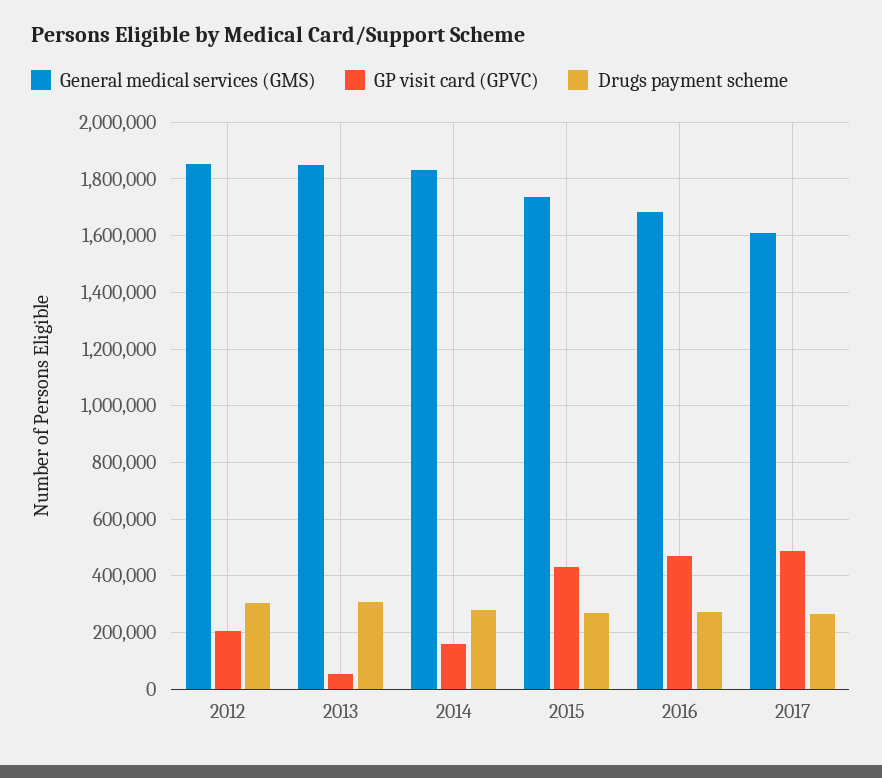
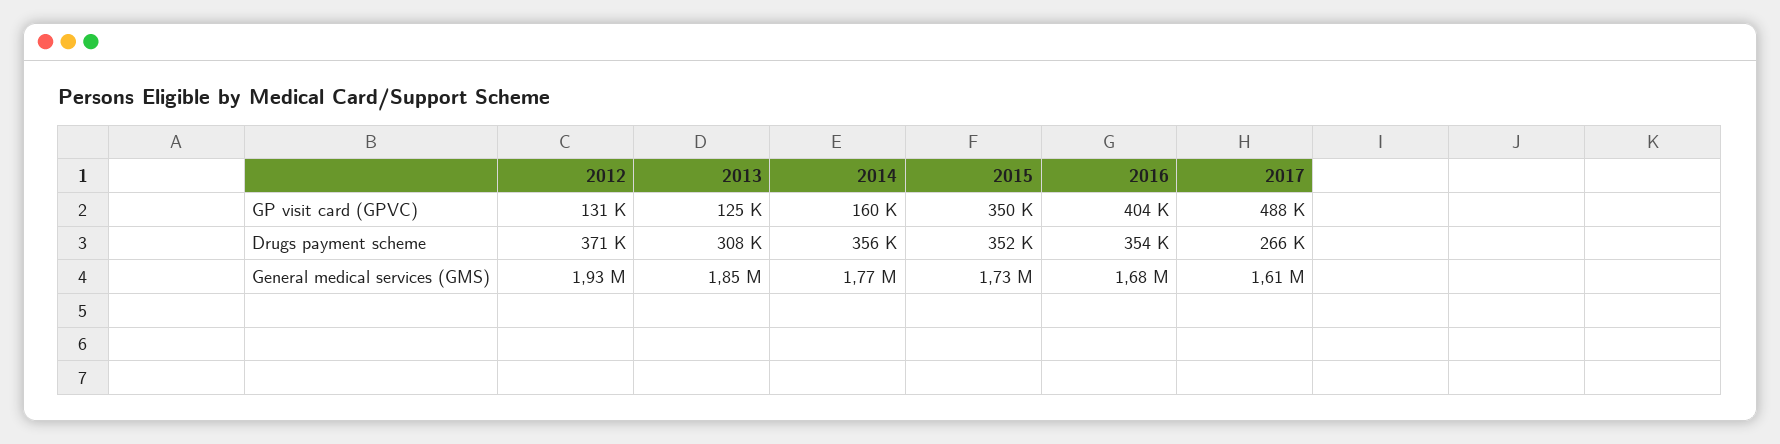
General medical services (GMS), 2012: 1850000 -> 1930000
GP visit card (GPVC), 2012: 200000 -> 131000
Drugs payment scheme, 2012: 300000 -> 371000
GP visit card (GPVC), 2013: 50000 -> 125000
General medical services (GMS), 2014: 1825000 -> 1770000
Drugs payment scheme, 2014: 275000 -> 356000
GP visit card (GPVC), 2015: 425000 -> 350000
Drugs payment scheme, 2015: 275000 -> 352000
GP visit card (GPVC), 2016: 475000 -> 404000
Drugs payment scheme, 2016: 275000 -> 354000

